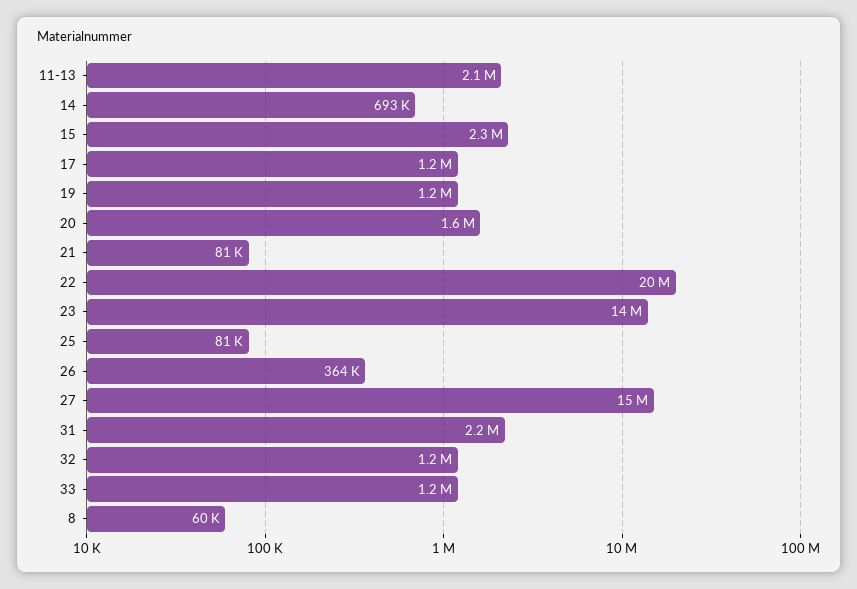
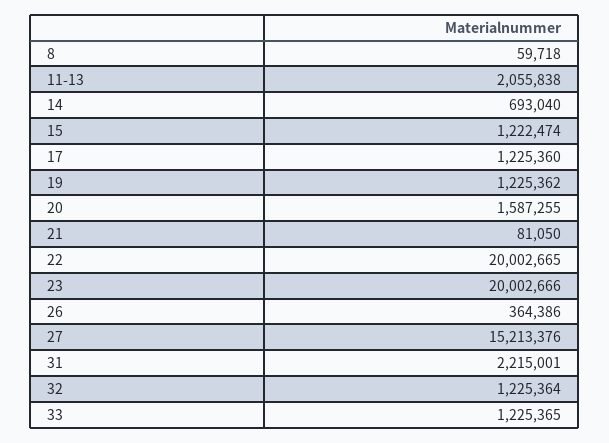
15: 2300000 -> 1222474
23: 14000000 -> 20002666
25: 81000 -> none

